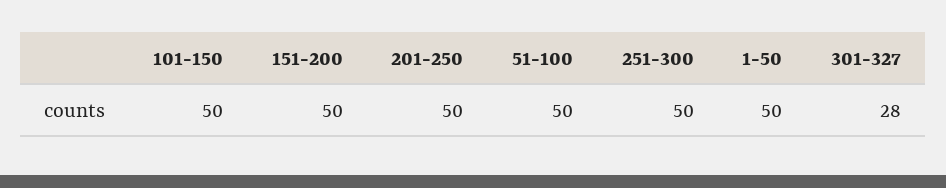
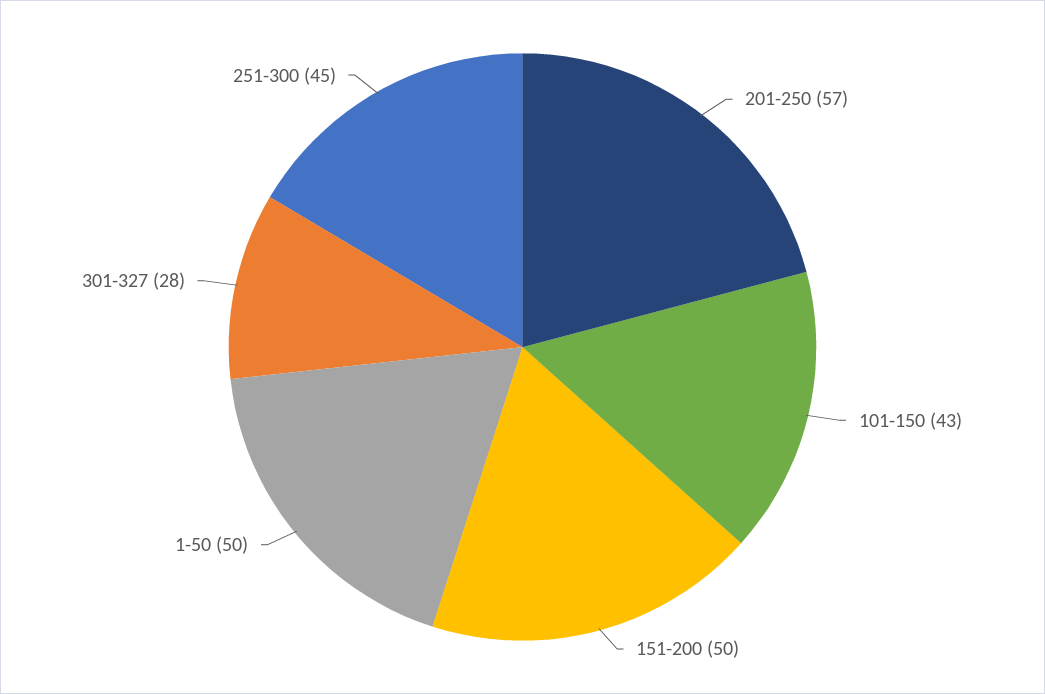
101-150: 50 -> 43
201-250: 50 -> 57
51-100: 50 -> none
251-300: 50 -> 45

